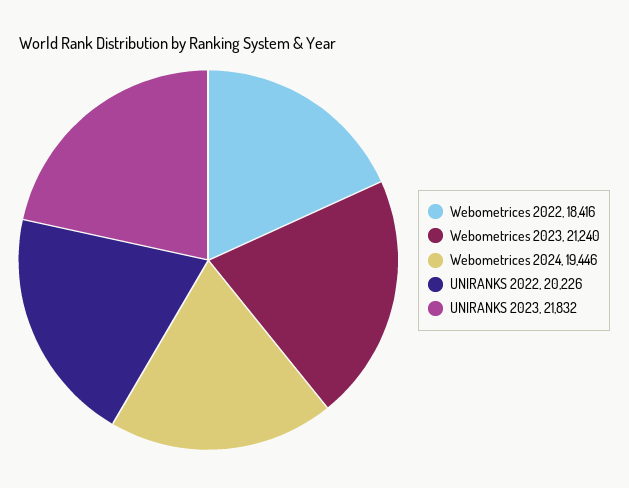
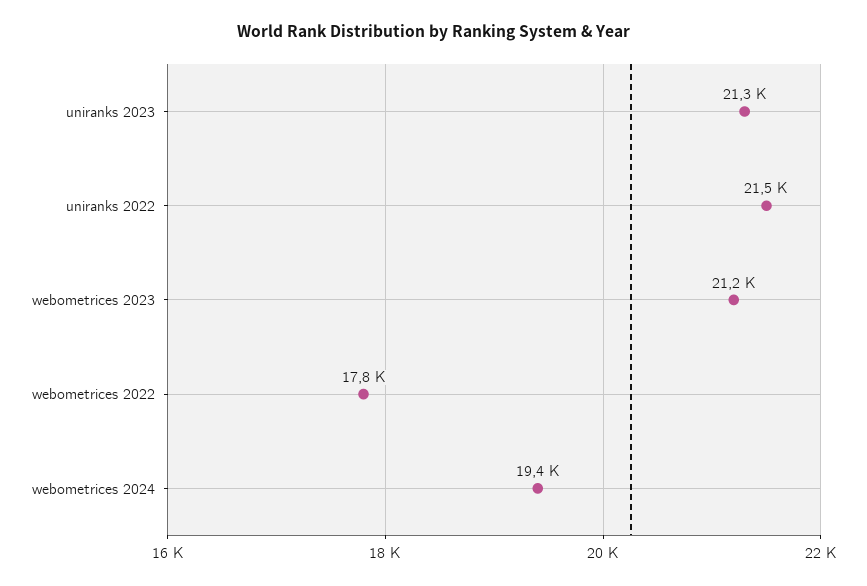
Webometrices 2022: 18416 -> 17800
UNIRANKS 2022: 20226 -> 21500
UNIRANKS 2023: 21832 -> 21300

